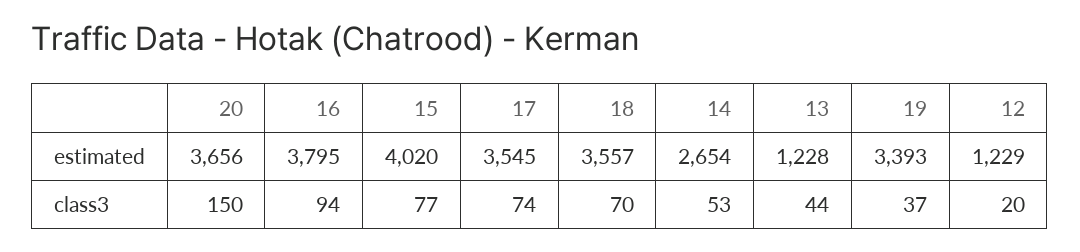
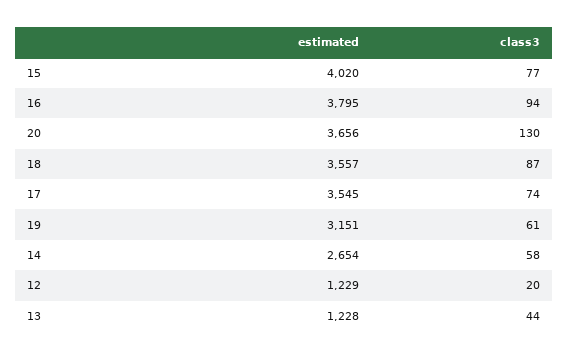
19, estimated: 3393 -> 3151
20, class3: 150 -> 130
18, class3: 70 -> 87
14, class3: 53 -> 58
19, class3: 37 -> 61

